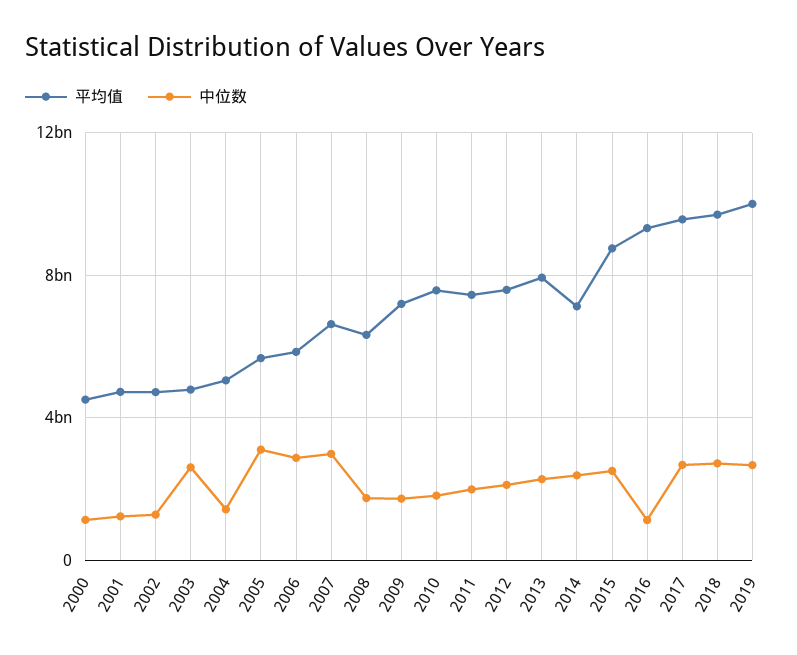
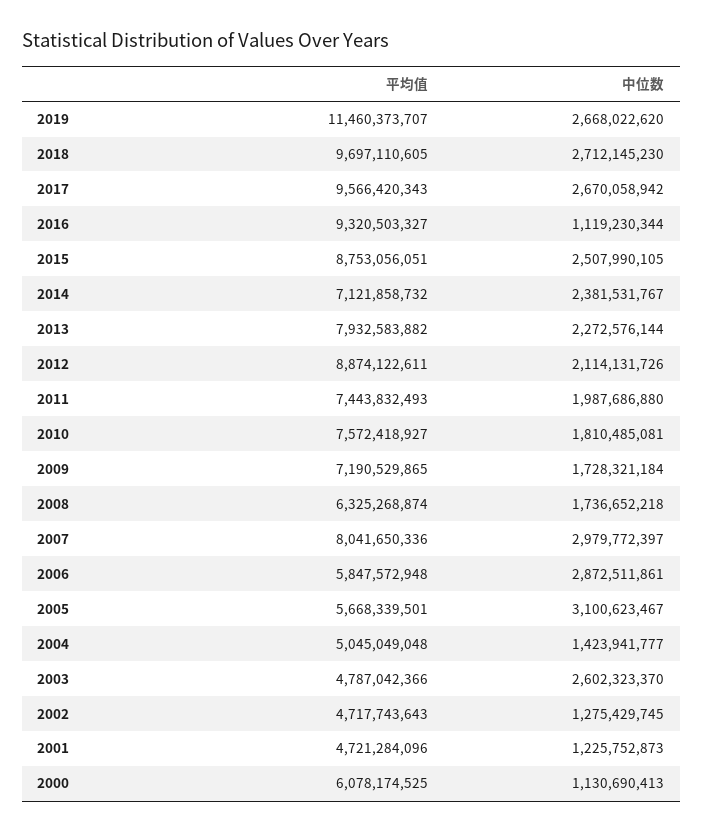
平均值, 2000: 4500000000 -> 6078174525
平均值, 2007: 6500000000 -> 8041650336
平均值, 2012: 7500000000 -> 8874122611
平均值, 2019: 10000000000 -> 11460373707

